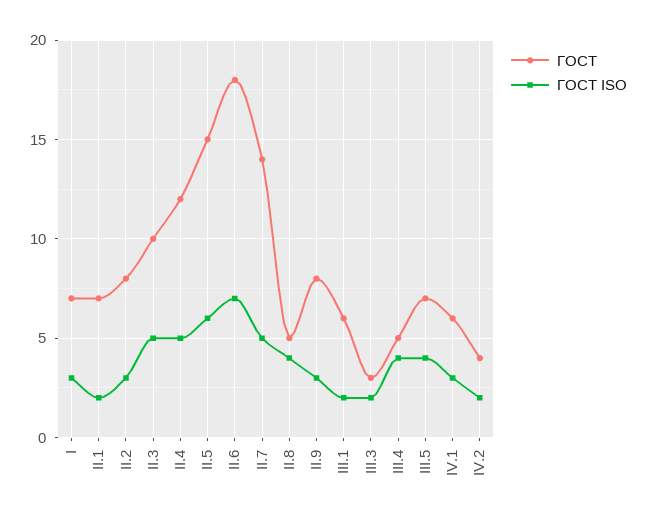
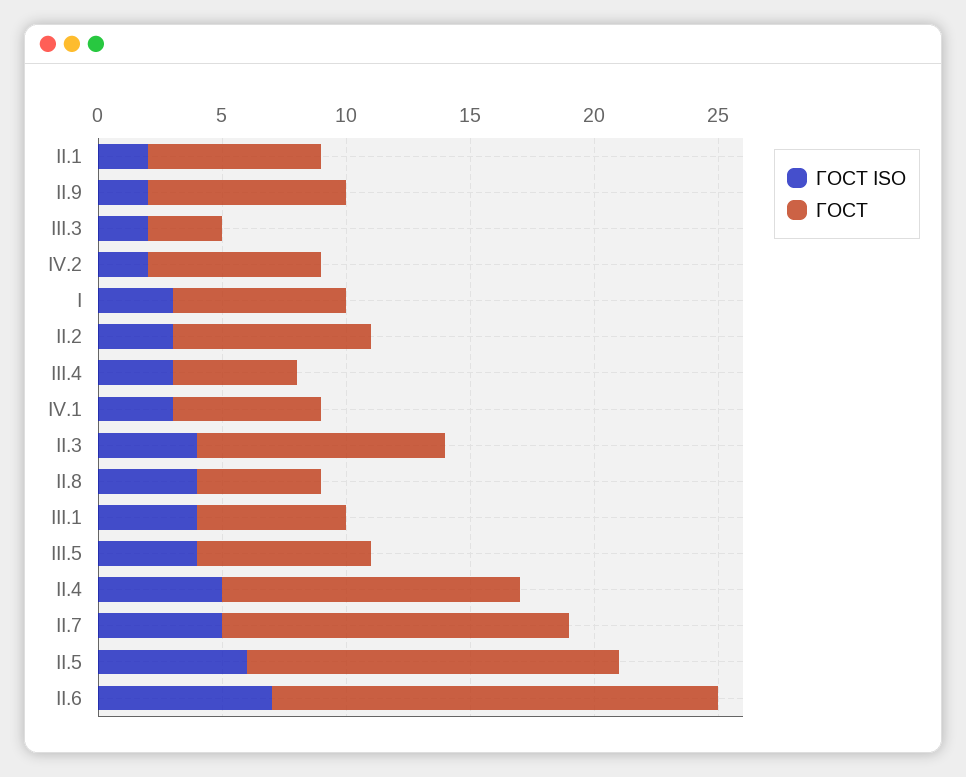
ГОСТ ISO, II.3: 5 -> 4
ГОСТ ISO, II.9: 3 -> 2
ГОСТ ISO, III.1: 2 -> 4
ГОСТ ISO, III.4: 4 -> 3
ГОСТ, IV.2: 4 -> 7

